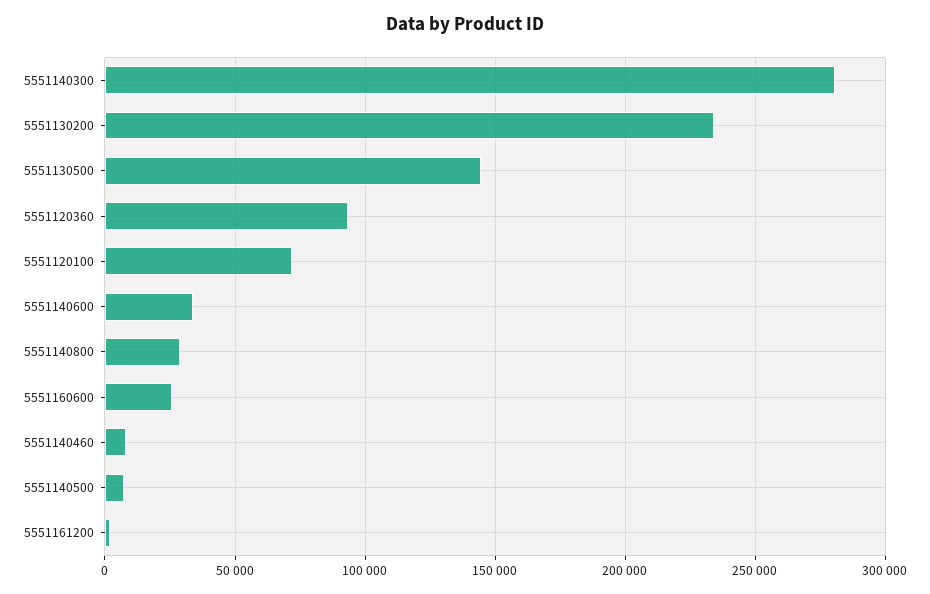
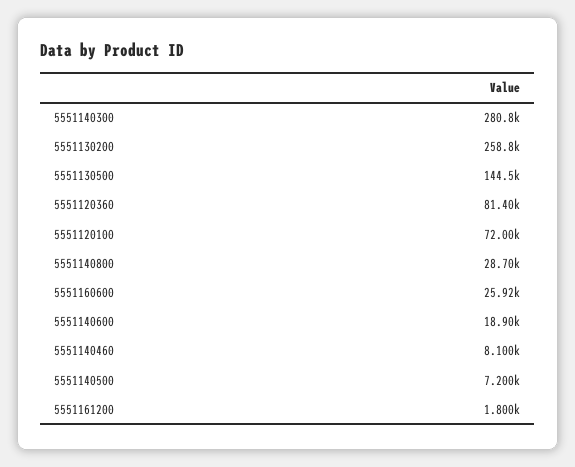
5551130200: 235000 -> 258800
5551120360: 95000 -> 81400
5551140600: 35000 -> 18900

